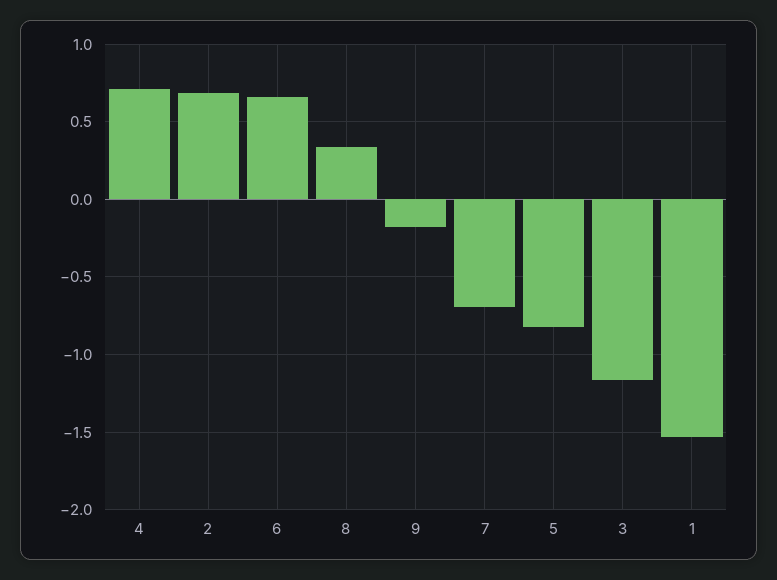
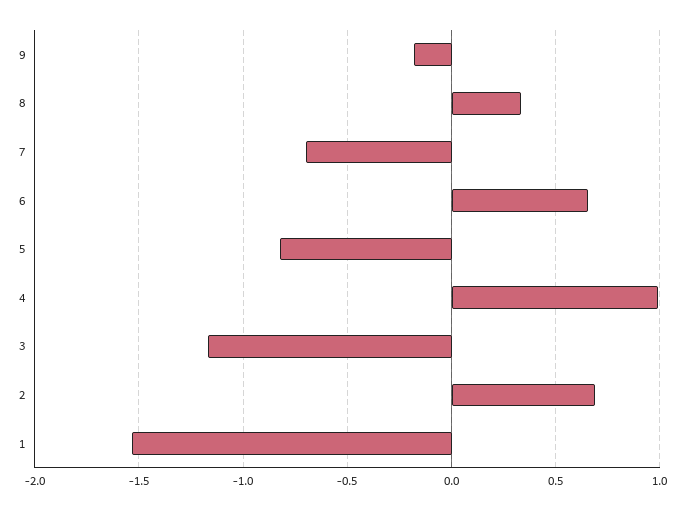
4: 0.7 -> 1

